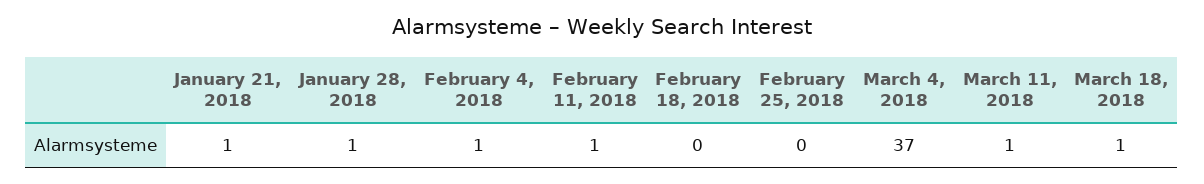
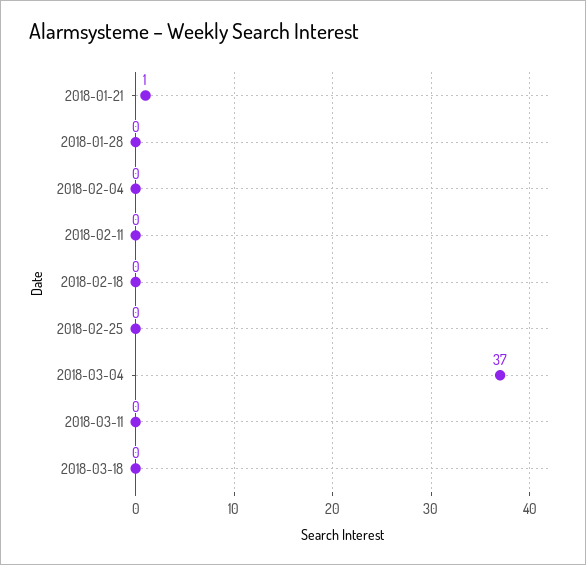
January 28, 2018: 1 -> 0
February 4, 2018: 1 -> 0
February 11, 2018: 1 -> 0
March 11, 2018: 1 -> 0
March 18, 2018: 1 -> 0

